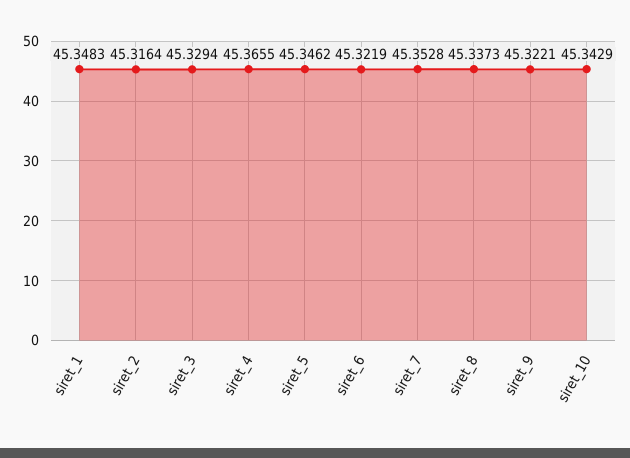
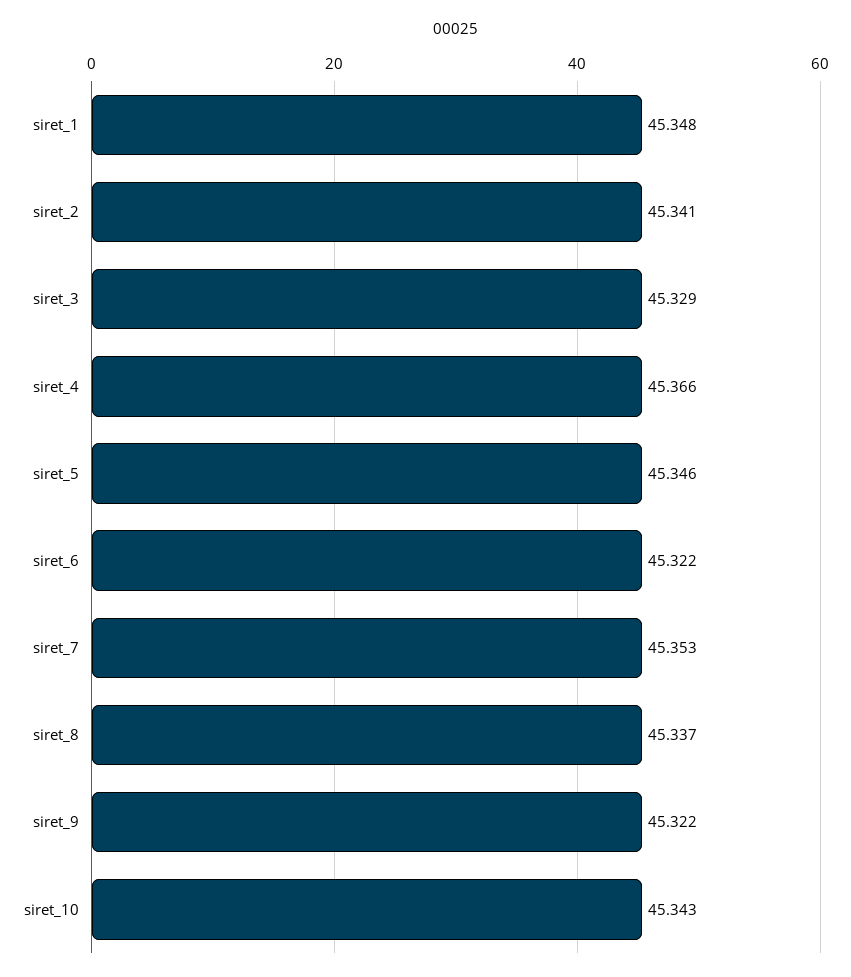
siret_2: 45.3164 -> 45.341

